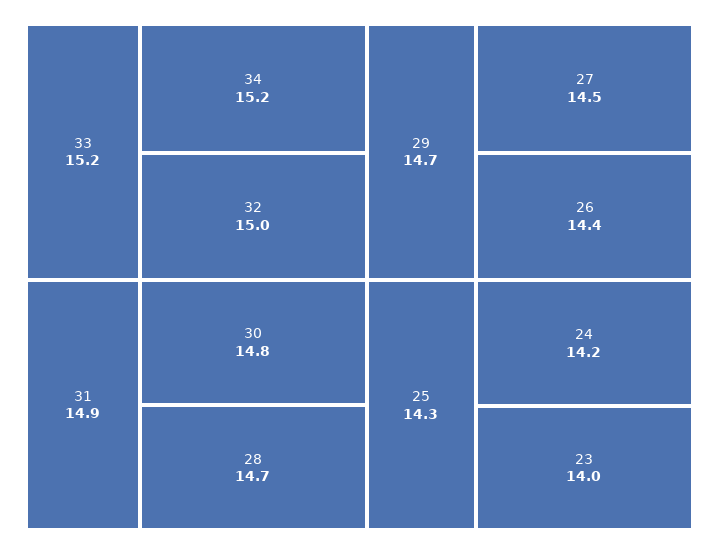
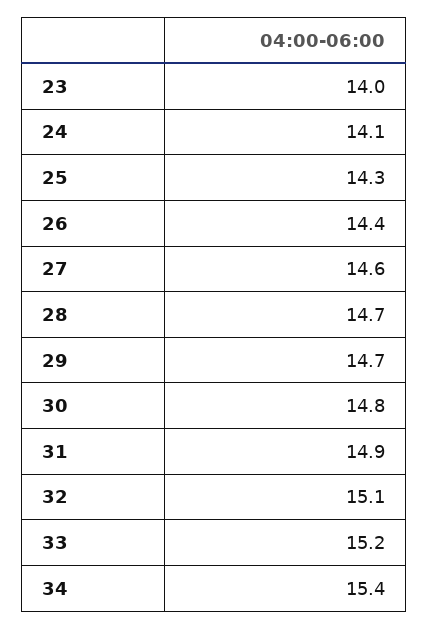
34: 15.2 -> 15.4
32: 15 -> 15.1
27: 14.5 -> 14.6
24: 14.2 -> 14.1

